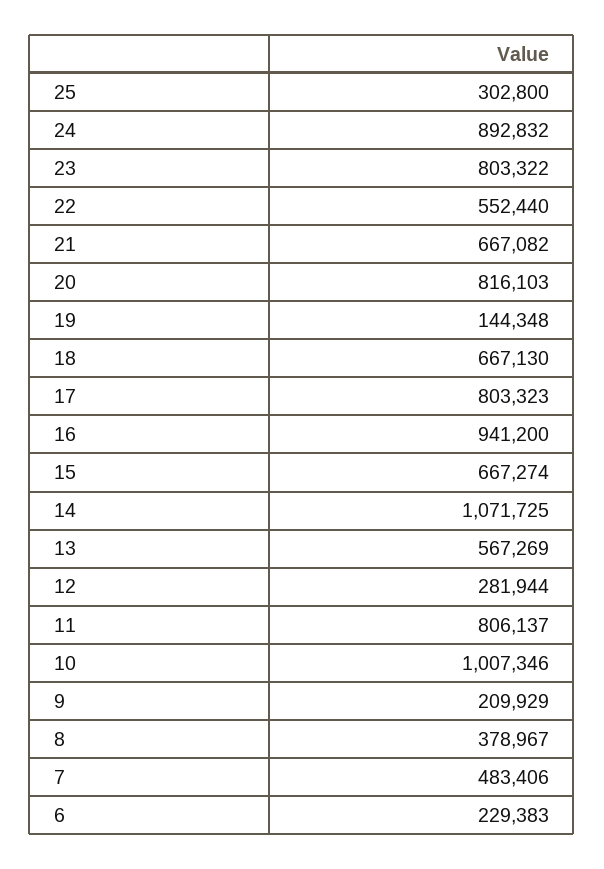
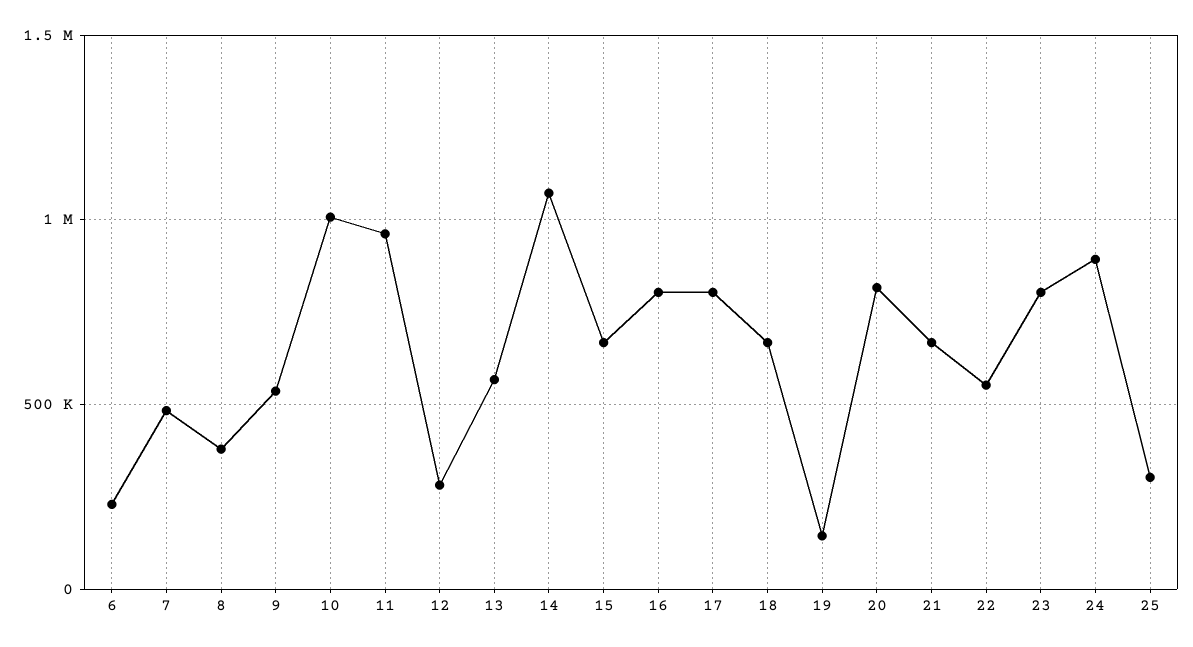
16: 941200 -> 800000
11: 806137 -> 950000
9: 209929 -> 550000

